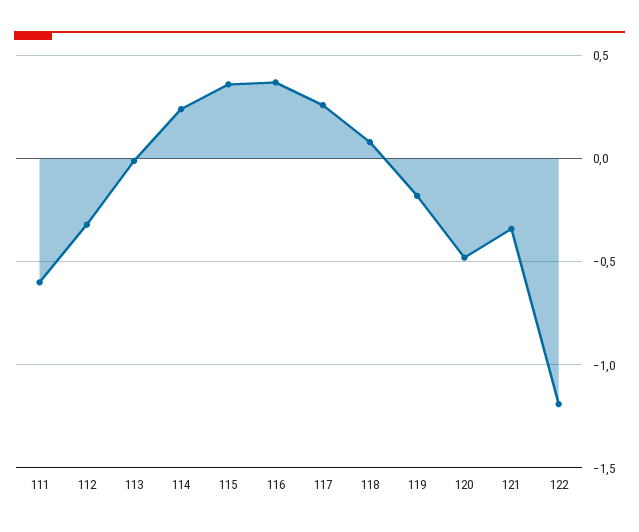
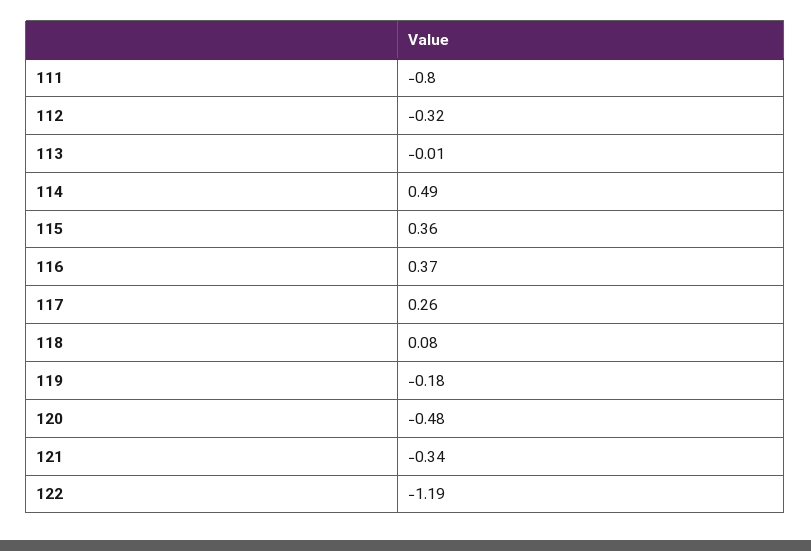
111: -0.6 -> -0.8
114: 0.25 -> 0.49

